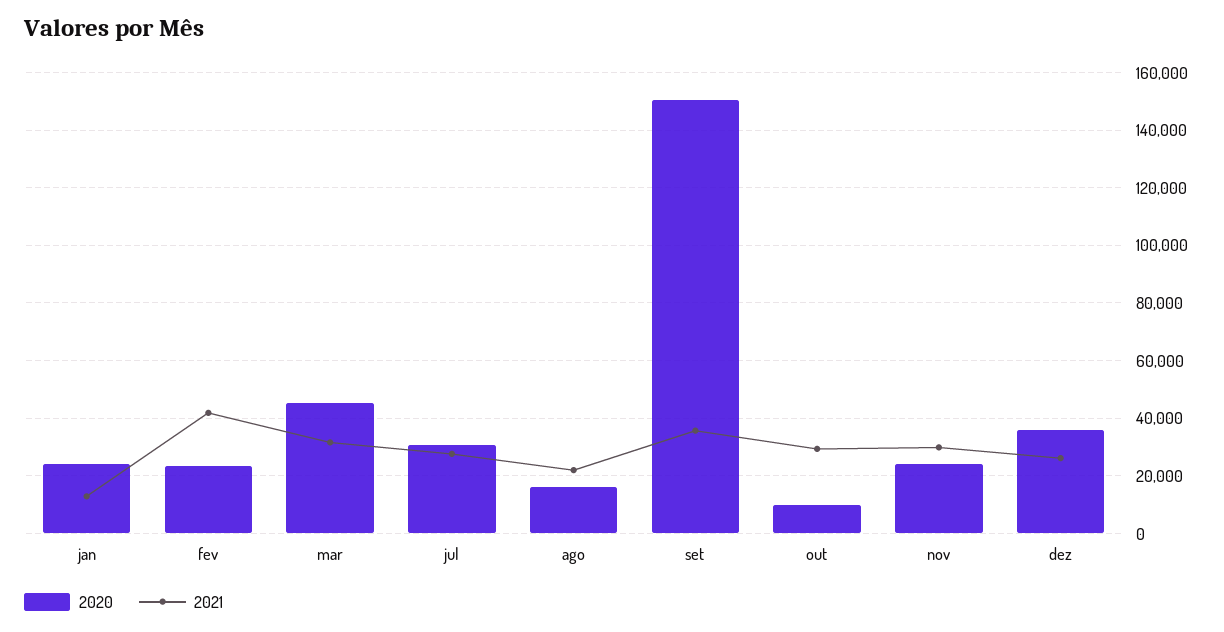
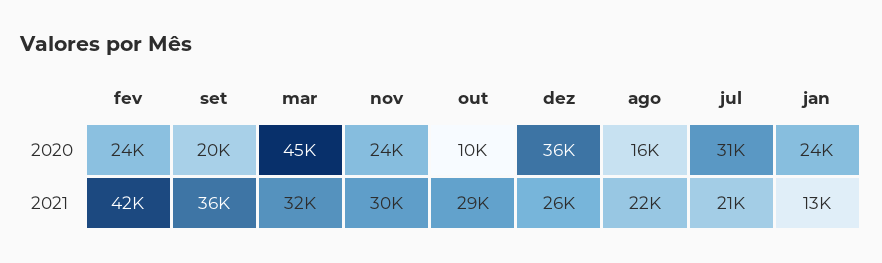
2021, jul: 27500 -> 21000
2020, set: 150000 -> 20000

